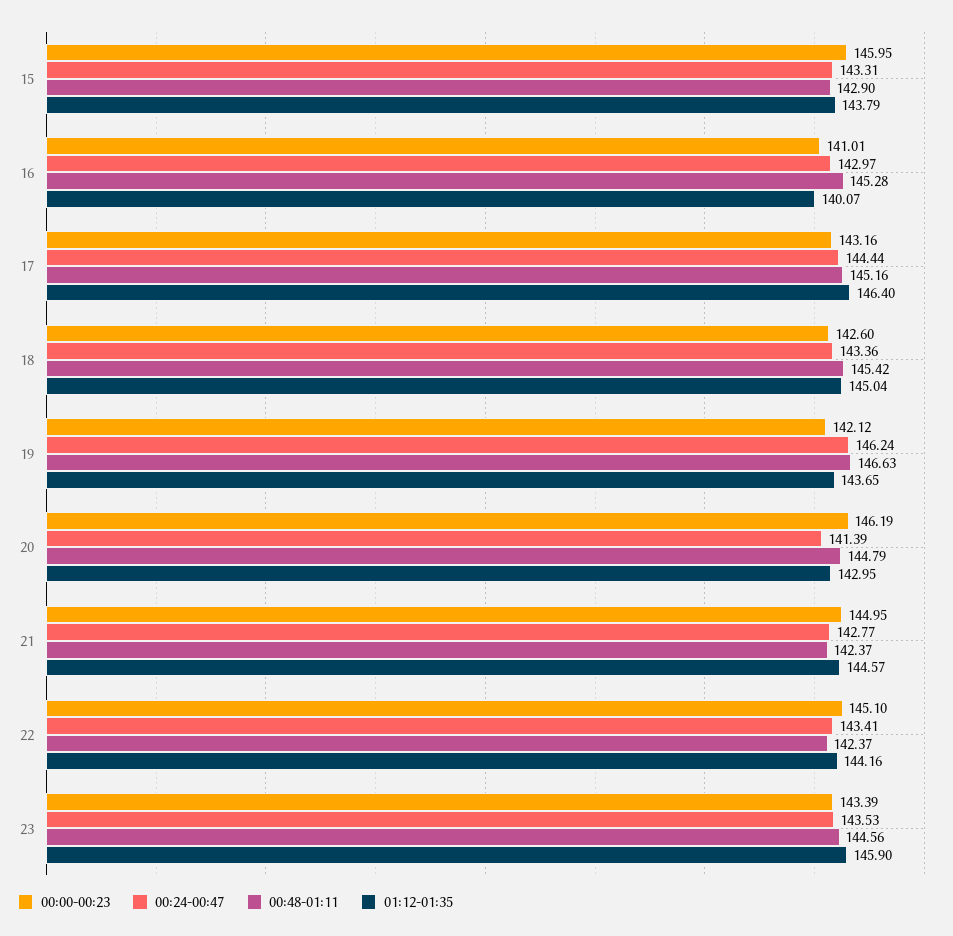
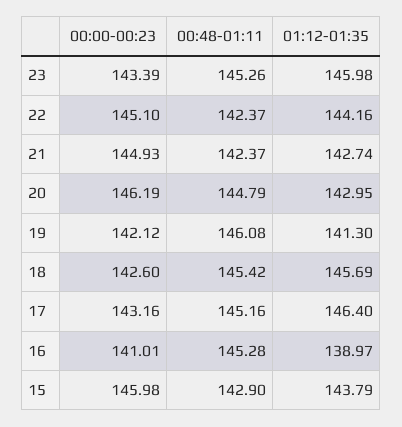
00:00-00:23, 15: 145.95 -> 145.98
00:24-00:47, 15: 143.31 -> none
00:24-00:47, 16: 142.97 -> none
01:12-01:35, 16: 140.07 -> 138.97
00:24-00:47, 17: 144.44 -> none
00:24-00:47, 18: 143.36 -> none
01:12-01:35, 18: 145.04 -> 145.69
00:24-00:47, 19: 146.24 -> none
00:48-01:11, 19: 146.63 -> 146.08
01:12-01:35, 19: 143.65 -> 141.3
00:24-00:47, 20: 141.39 -> none
00:00-00:23, 21: 144.95 -> 144.93
00:24-00:47, 21: 142.77 -> none
01:12-01:35, 21: 144.57 -> 142.74
00:24-00:47, 22: 143.41 -> none
00:24-00:47, 23: 143.53 -> none
00:48-01:11, 23: 144.56 -> 145.26
01:12-01:35, 23: 145.9 -> 145.98

